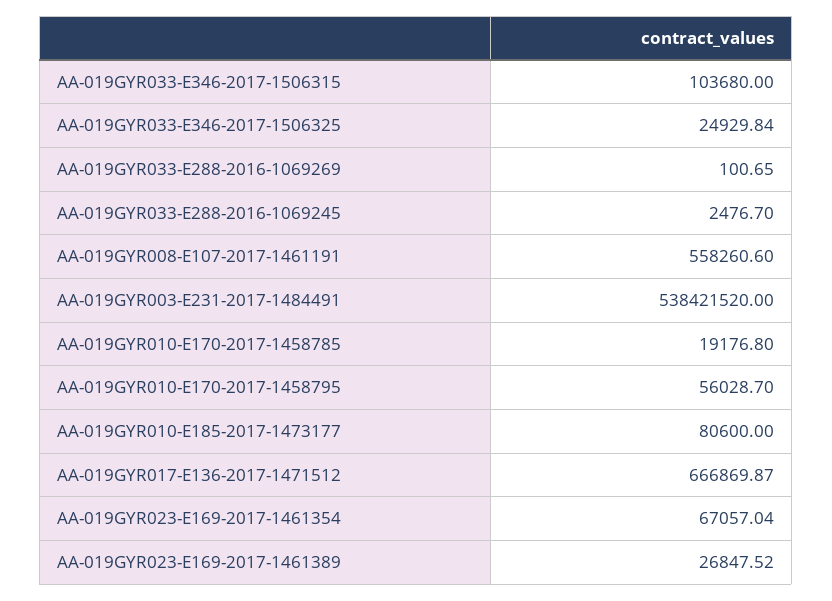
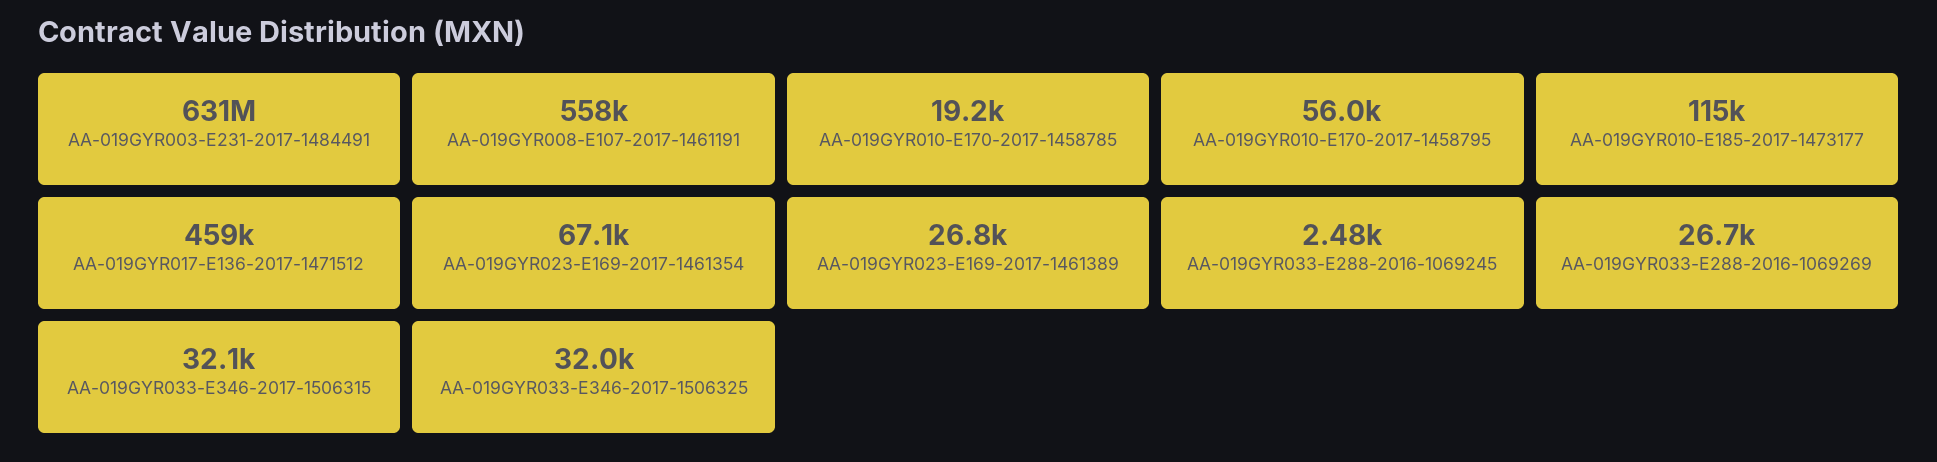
AA-019GYR033-E346-2017-1506315: 103680 -> 32100
AA-019GYR033-E346-2017-1506325: 24929.84 -> 32000
AA-019GYR033-E288-2016-1069269: 100.65 -> 26700
AA-019GYR003-E231-2017-1484491: 538421520 -> 631000000
AA-019GYR010-E185-2017-1473177: 80600 -> 115000
AA-019GYR017-E136-2017-1471512: 666869.87 -> 459000

